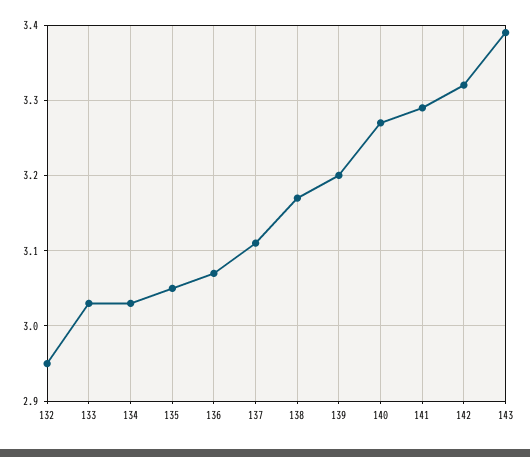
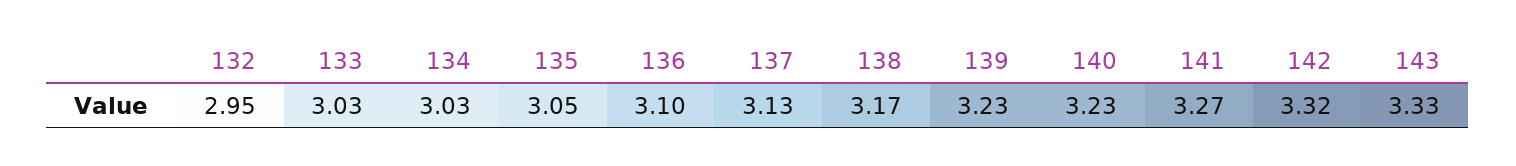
136: 3.07 -> 3.1
137: 3.11 -> 3.13
139: 3.2 -> 3.23
140: 3.27 -> 3.23
141: 3.29 -> 3.27
143: 3.39 -> 3.33

